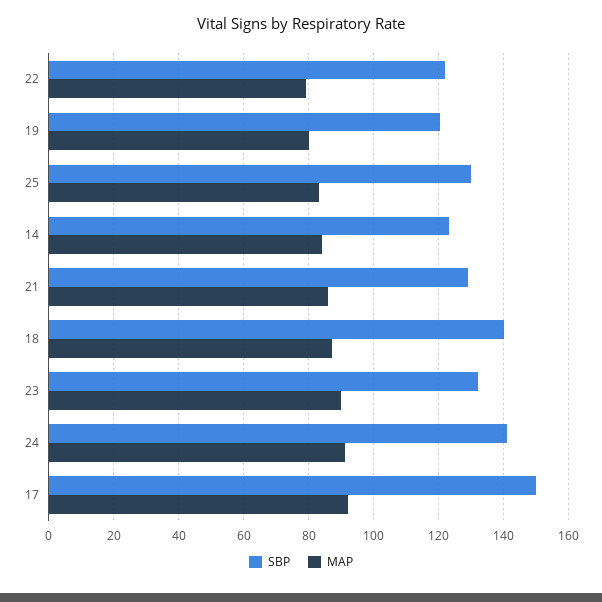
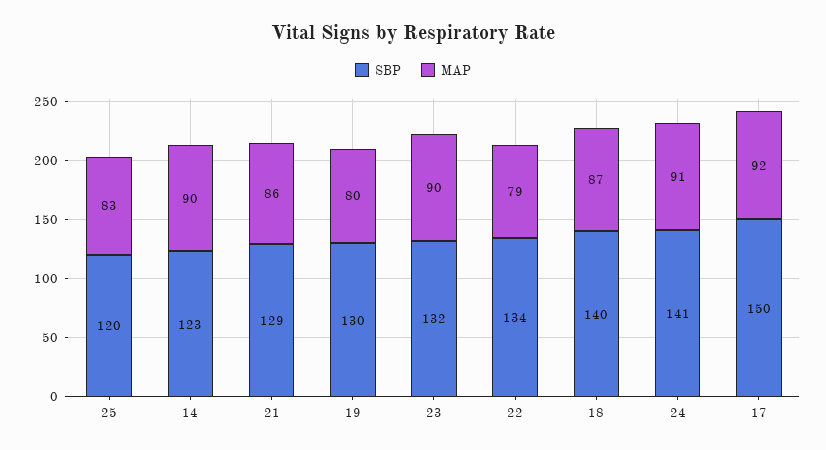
SBP, 22: 122 -> 134
SBP, 19: 120 -> 130
SBP, 25: 130 -> 120
MAP, 14: 84 -> 90

